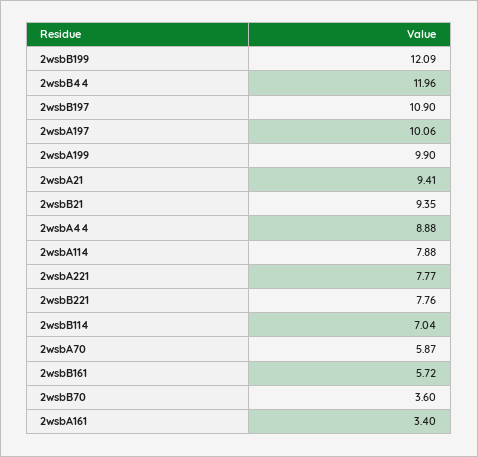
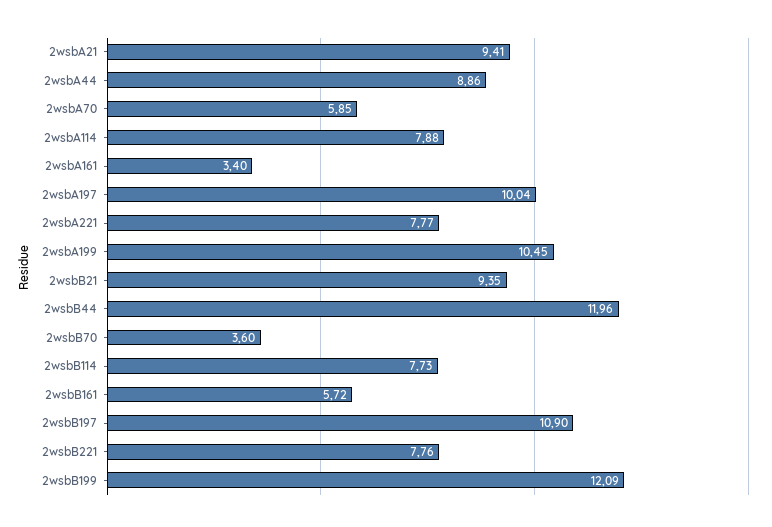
2wsbA197: 10.06 -> 10.04
2wsbA199: 9.9 -> 10.45
2wsbA44: 8.88 -> 8.86
2wsbB114: 7.04 -> 7.73
2wsbA70: 5.87 -> 5.85

